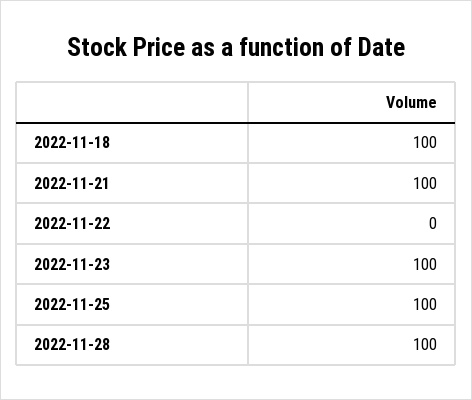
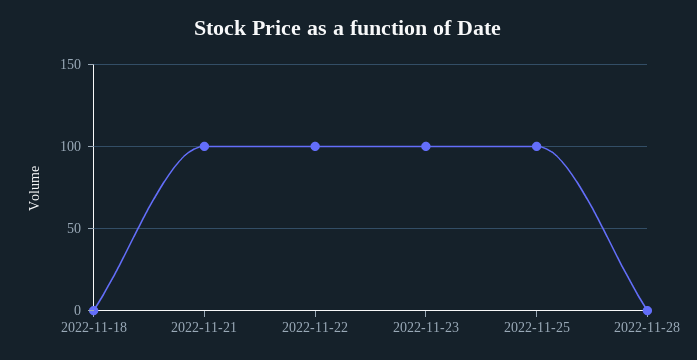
2022-11-18: 100 -> 0
2022-11-22: 0 -> 100
2022-11-28: 100 -> 0

